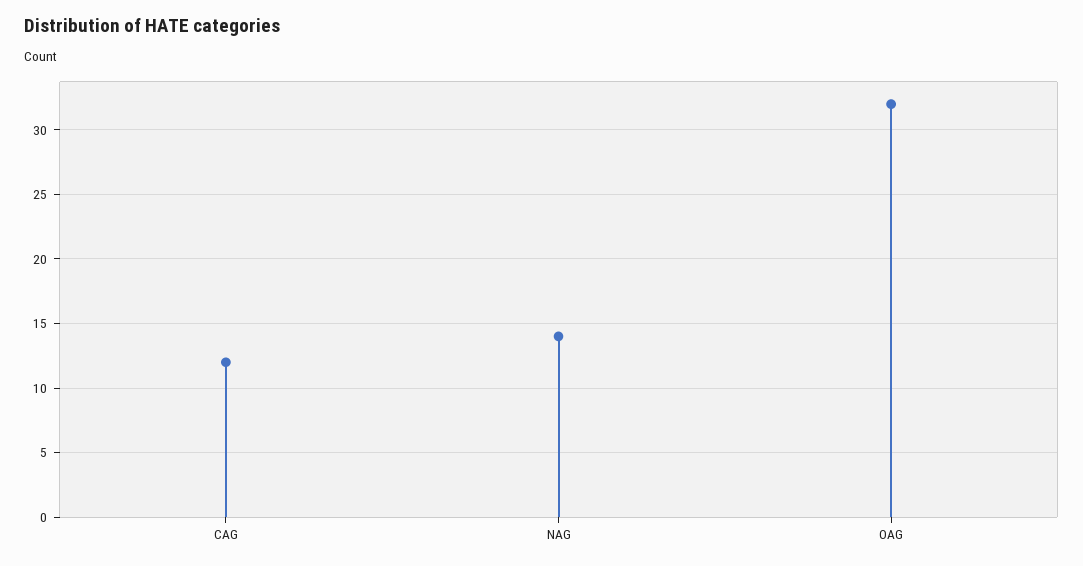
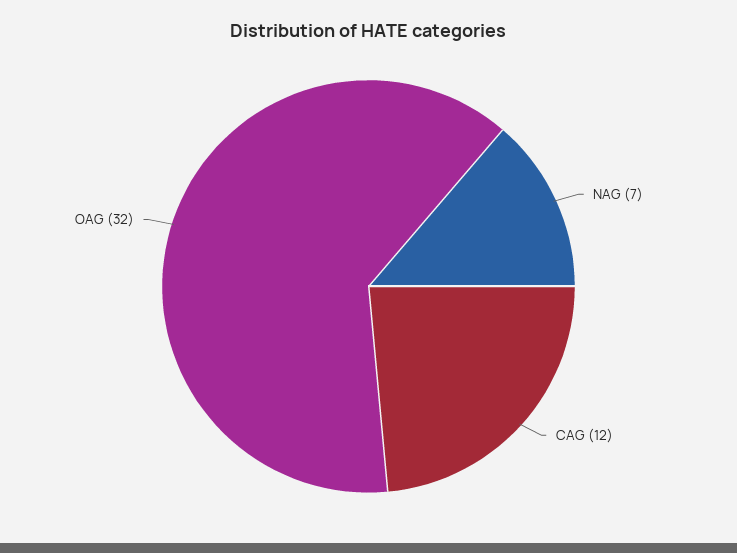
NAG: 14 -> 7

